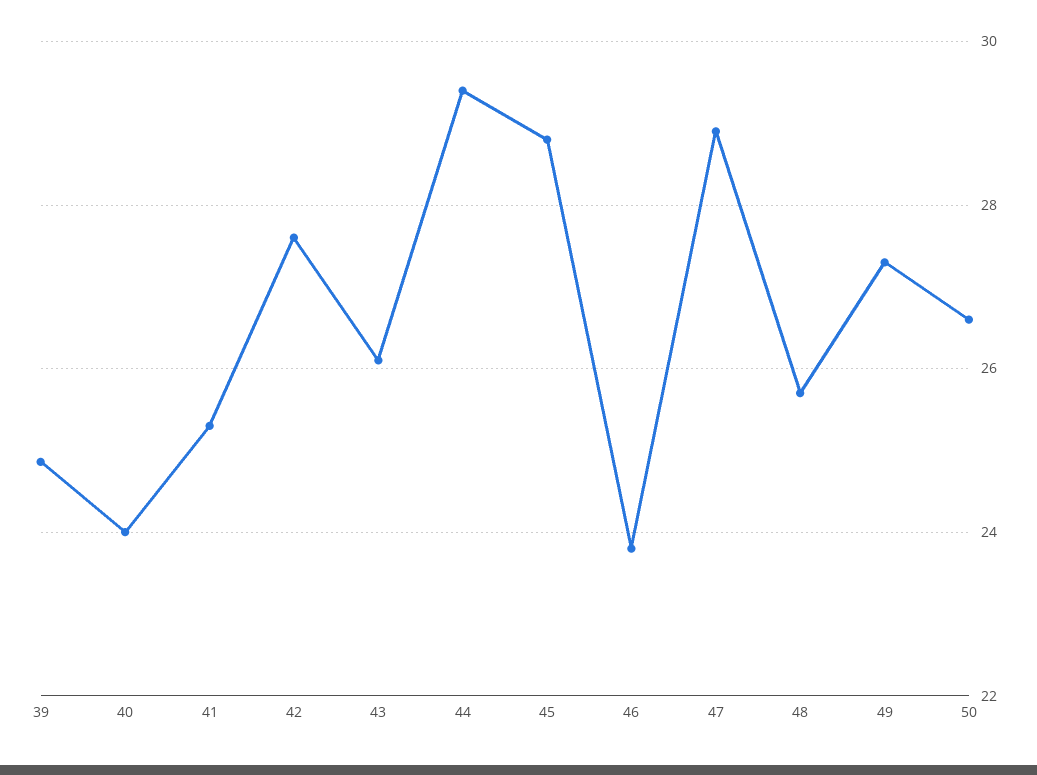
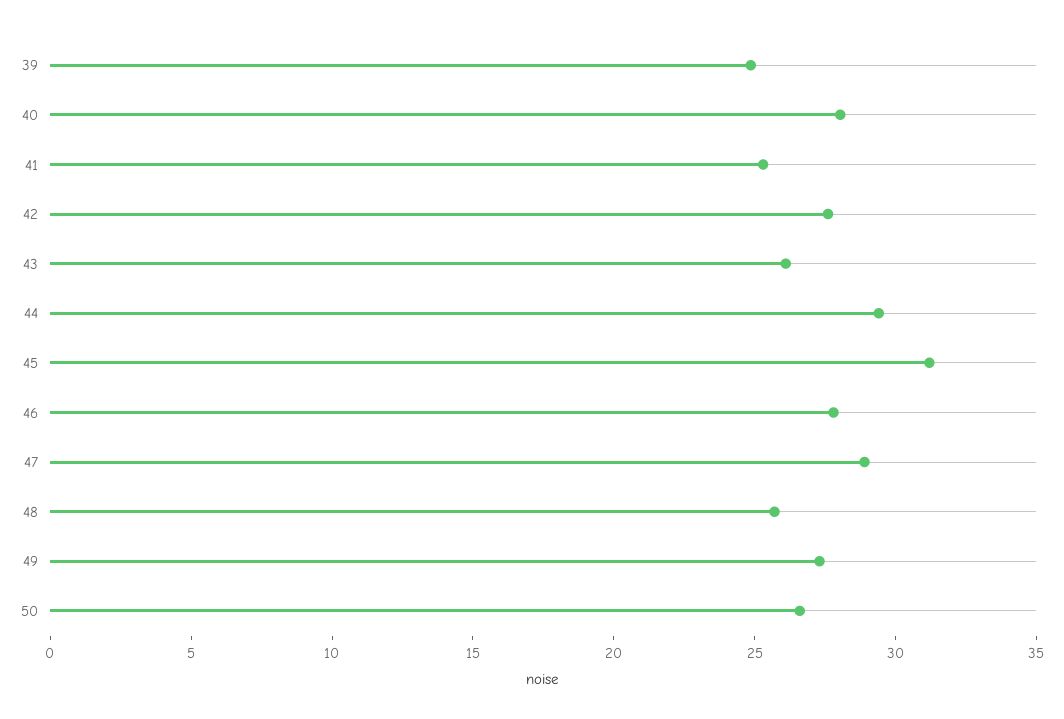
40: 24 -> 28
45: 28.8 -> 31
46: 23.8 -> 28

